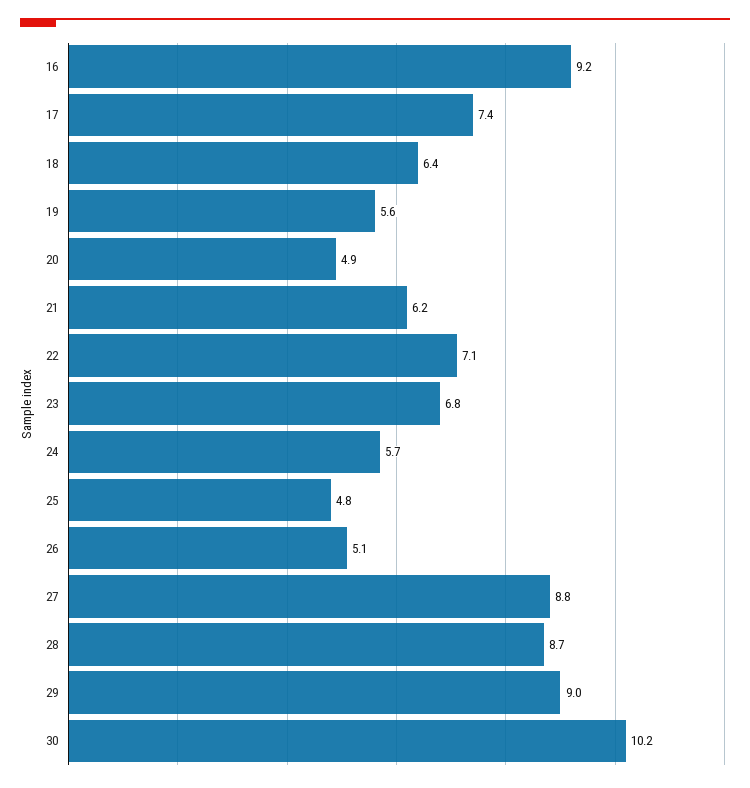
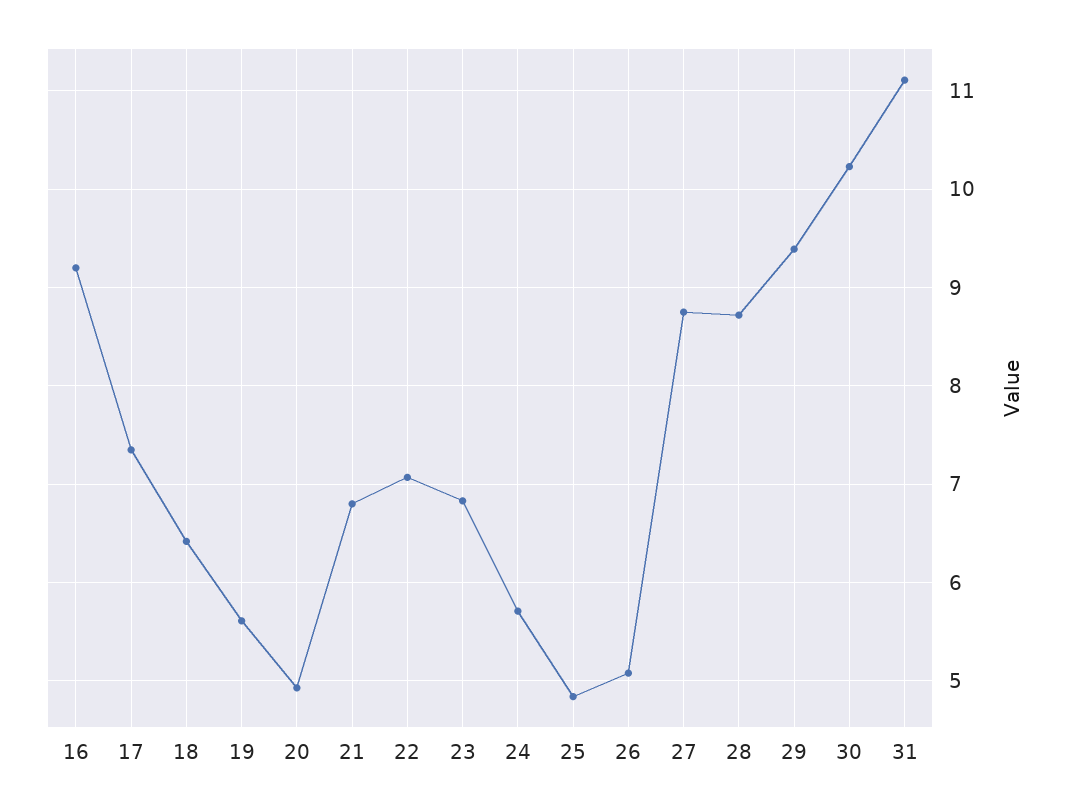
21: 6.2 -> 6.8
29: 9 -> 9.4
31: none -> 11.1

